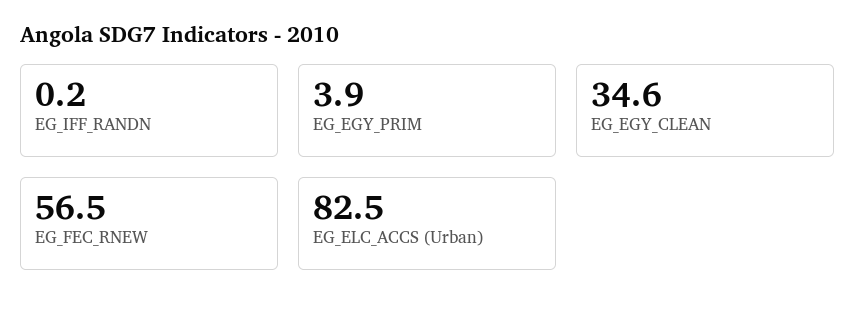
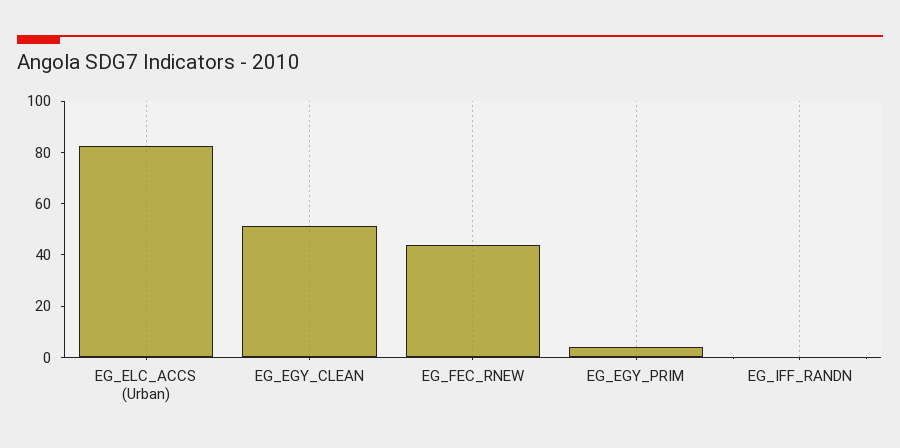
EG_EGY_CLEAN: 34.6 -> 50
EG_FEC_RNEW: 56.5 -> 45

